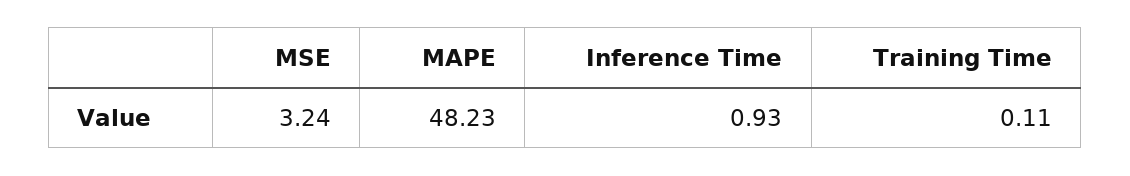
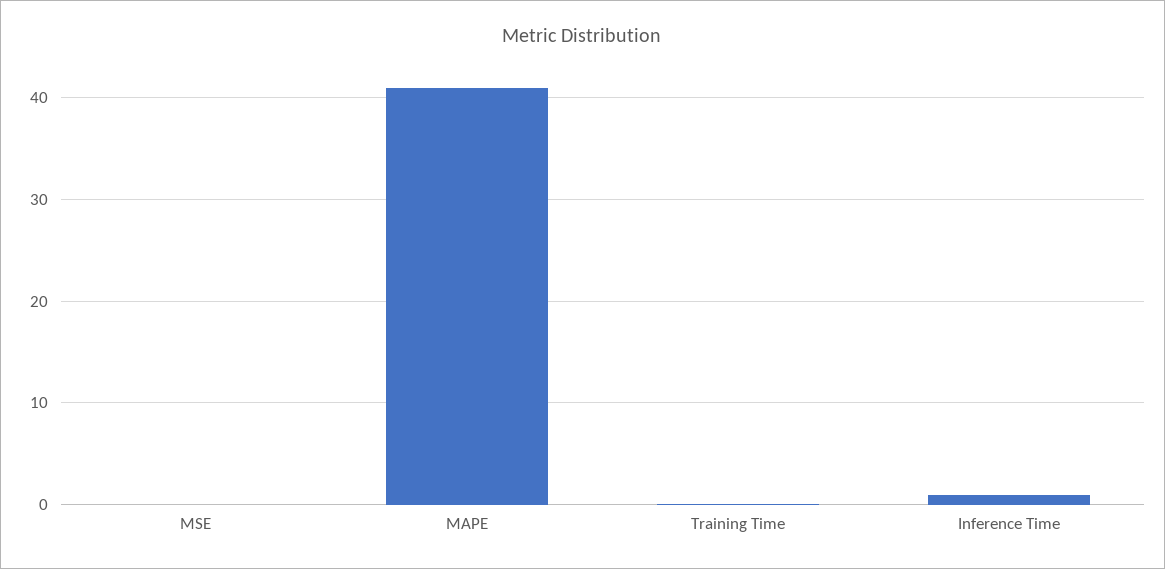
MSE: 3.24 -> 0
MAPE: 48.23 -> 41

